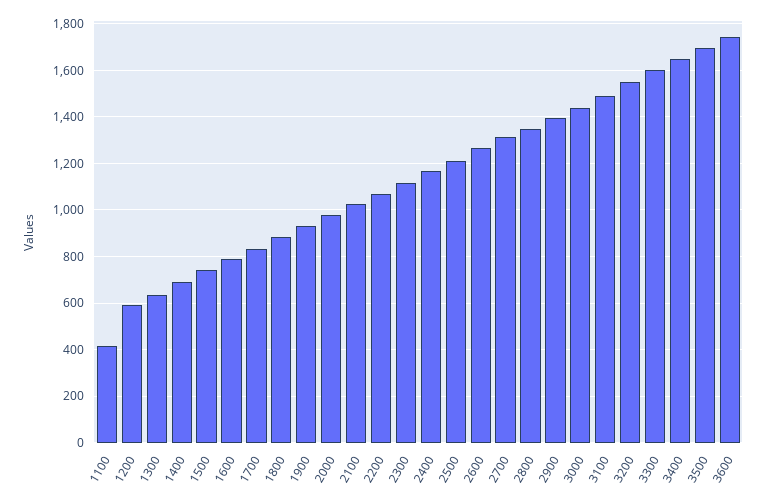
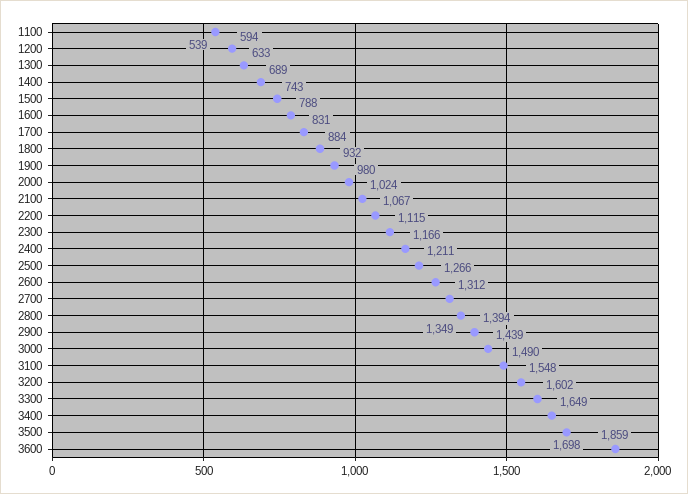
1100: 400 -> 539
3600: 1750 -> 1859

